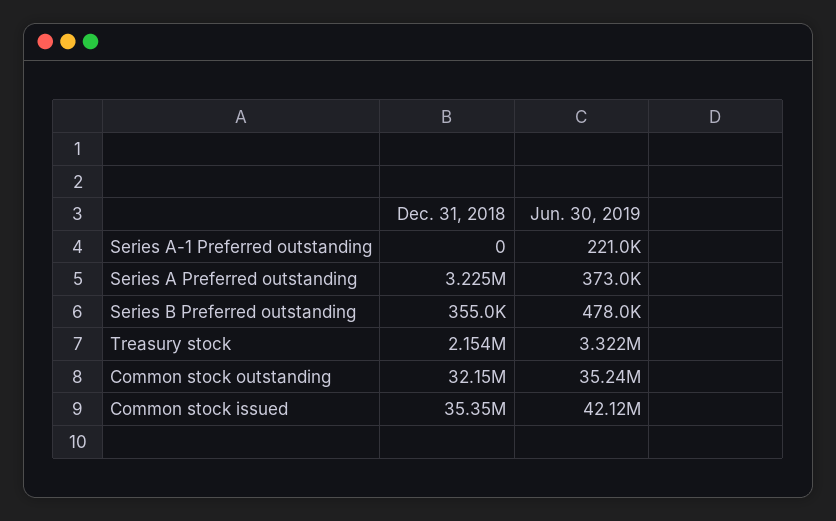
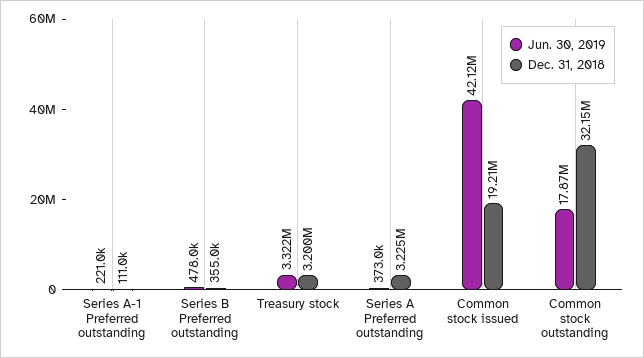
Dec. 31, 2018, Series A-1 Preferred outstanding: 0 -> 111000
Dec. 31, 2018, Treasury stock: 2154000 -> 3200000
Jun. 30, 2019, Common stock outstanding: 35240000 -> 17870000
Dec. 31, 2018, Common stock issued: 35350000 -> 19210000

